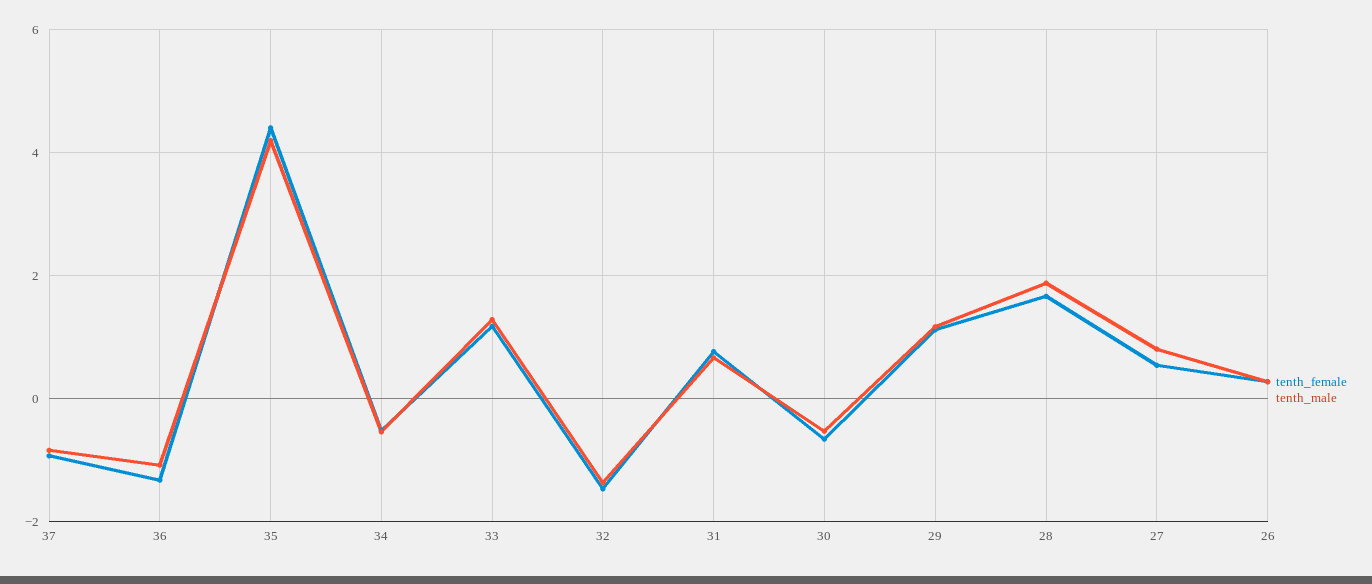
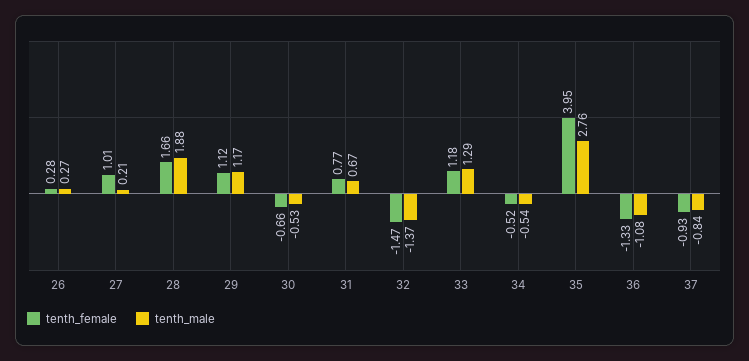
tenth_female, 35: 4.4 -> 3.95
tenth_male, 35: 4.2 -> 2.76
tenth_female, 27: 0.6 -> 1.01
tenth_male, 27: 0.8 -> 0.21

